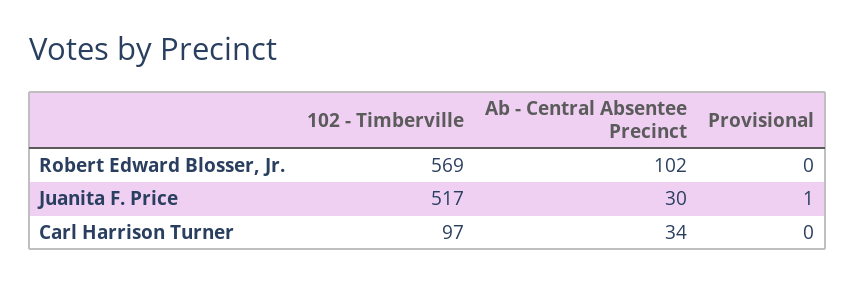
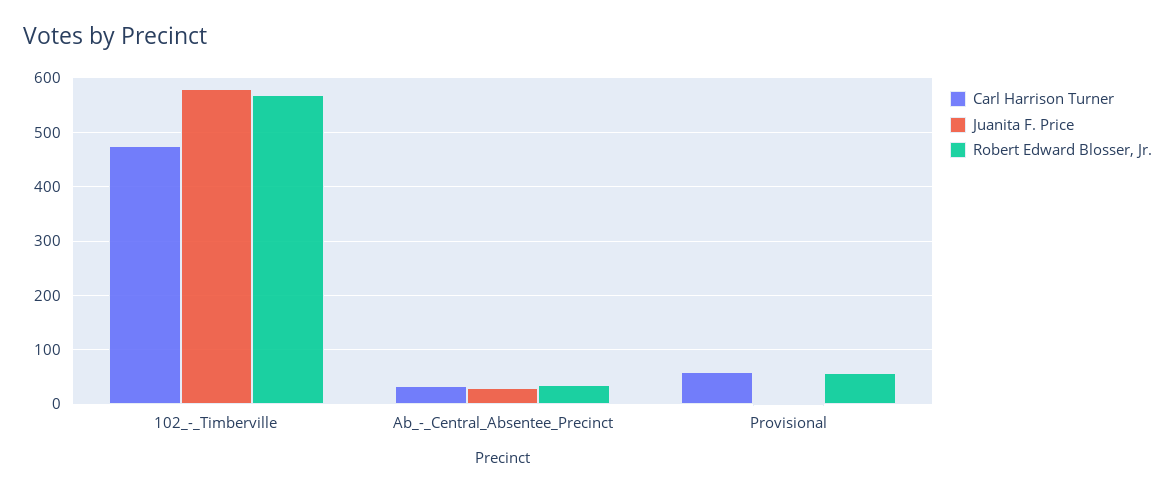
Robert Edward Blosser, Jr., Ab - Central Absentee Precinct: 102 -> 40
Robert Edward Blosser, Jr., Provisional: 0 -> 60
Juanita F. Price, 102 - Timberville: 517 -> 580
Carl Harrison Turner, 102 - Timberville: 97 -> 480
Carl Harrison Turner, Provisional: 0 -> 60

